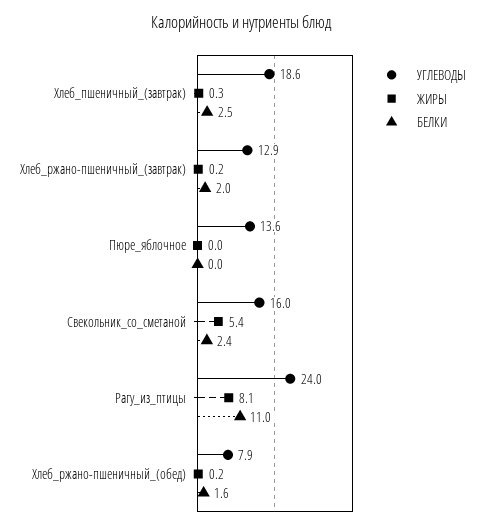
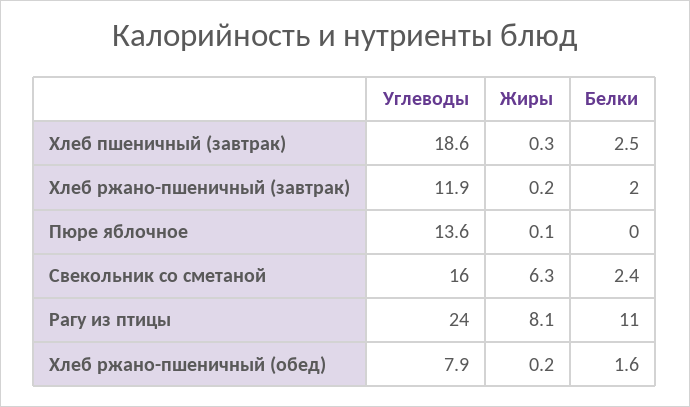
УГЛЕВОДЫ, Хлеб_ржано-пшеничный_(завтрак): 12.9 -> 11.9
ЖИРЫ, Пюре_яблочное: 0 -> 0.1
ЖИРЫ, Свекольник_со_сметаной: 5.4 -> 6.3

